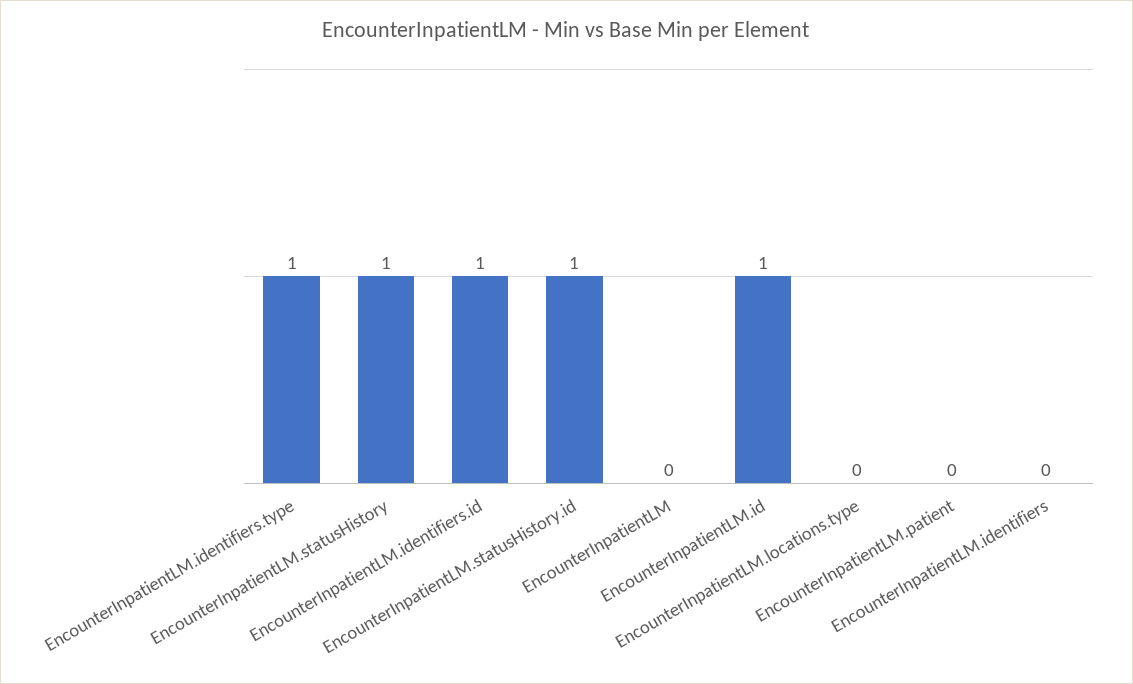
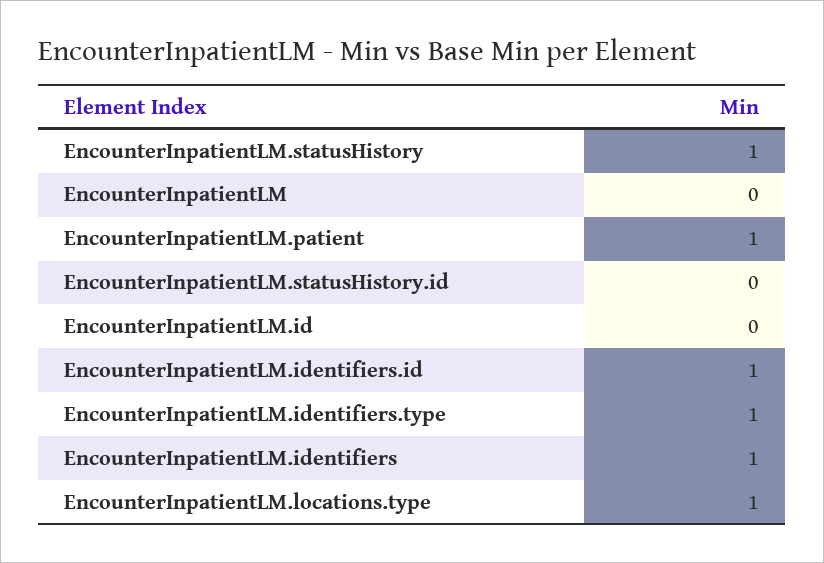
EncounterInpatientLM.statusHistory.id: 1 -> 0
EncounterInpatientLM.id: 1 -> 0
EncounterInpatientLM.locations.type: 0 -> 1
EncounterInpatientLM.patient: 0 -> 1
EncounterInpatientLM.identifiers: 0 -> 1

